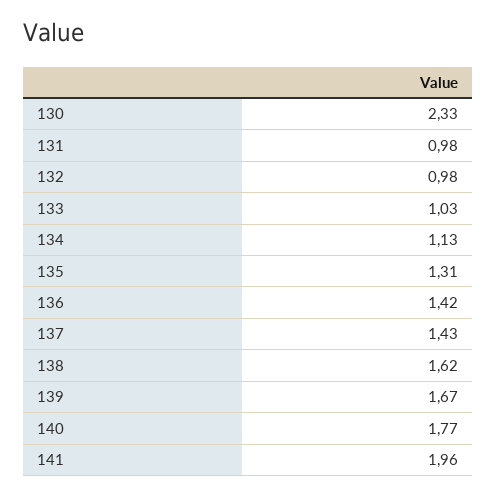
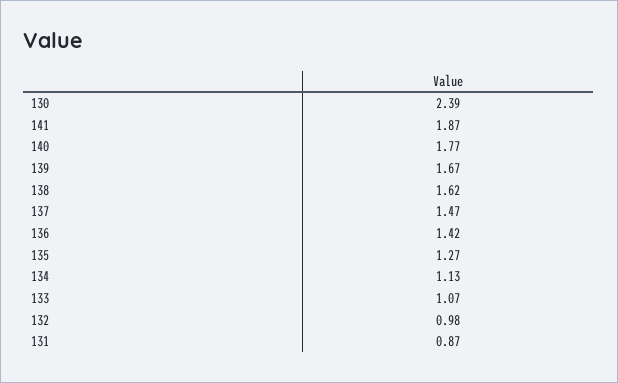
130: 2.33 -> 2.39
131: 0.98 -> 0.87
133: 1.03 -> 1.07
135: 1.31 -> 1.27
137: 1.43 -> 1.47
141: 1.96 -> 1.87

